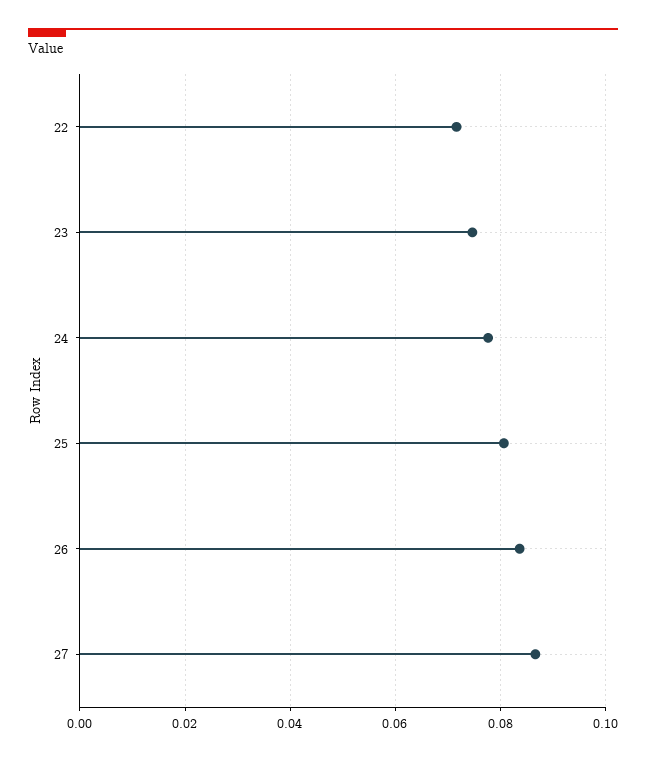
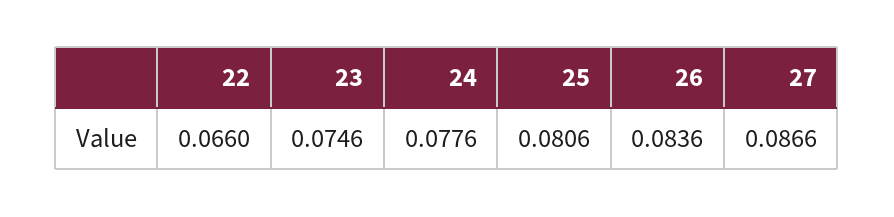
22: 0.072 -> 0.066

